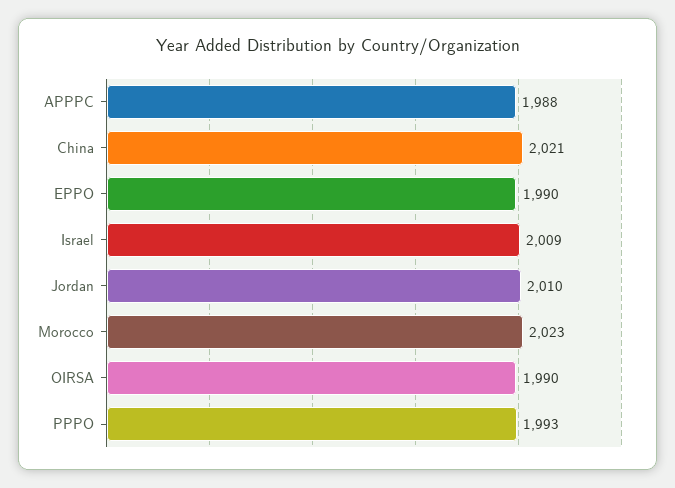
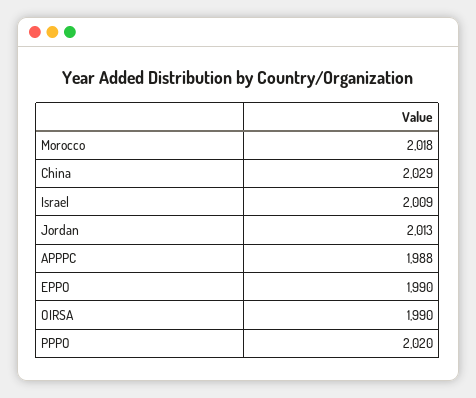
China: 2021 -> 2029
Jordan: 2010 -> 2013
Morocco: 2023 -> 2018
PPPO: 1993 -> 2020

